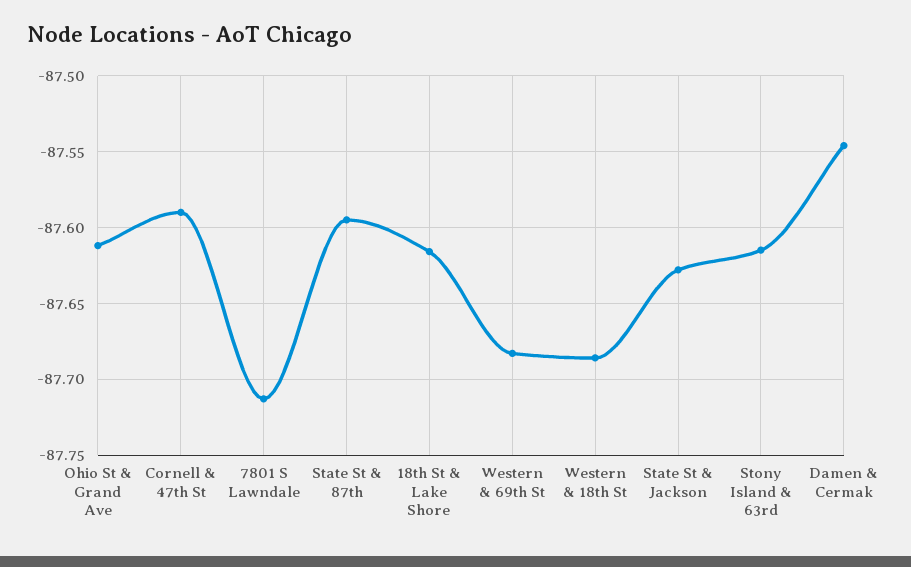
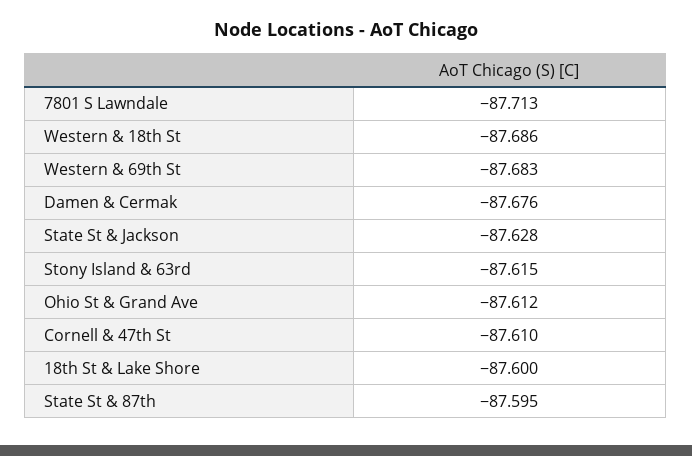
Cornell & 47th St: -87.59 -> -87.61
18th St & Lake Shore: -87.615 -> -87.6
Damen & Cermak: -87.545 -> -87.676

